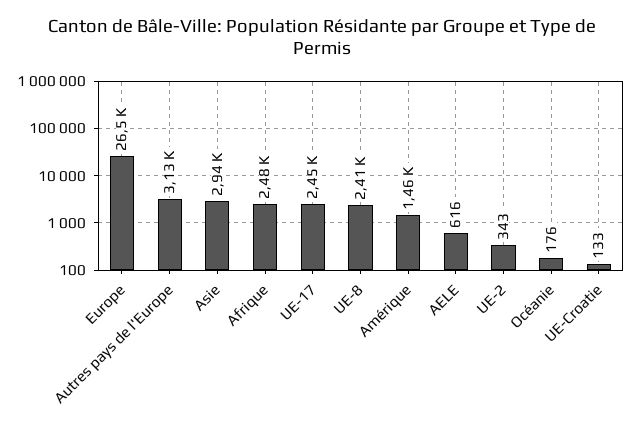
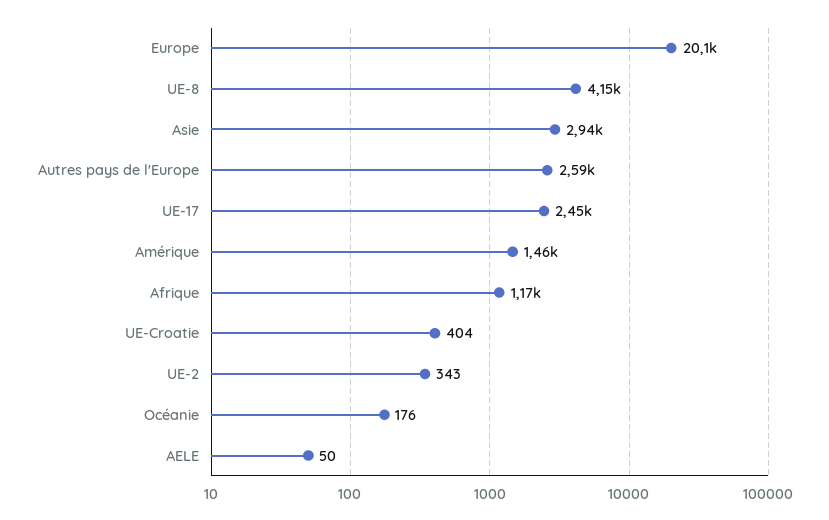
Europe: 26500 -> 20100
Autres pays de l'Europe: 3130 -> 2590
Afrique: 2480 -> 1170
UE-8: 2410 -> 4150
AELE: 616 -> 50
UE-Croatie: 133 -> 404

